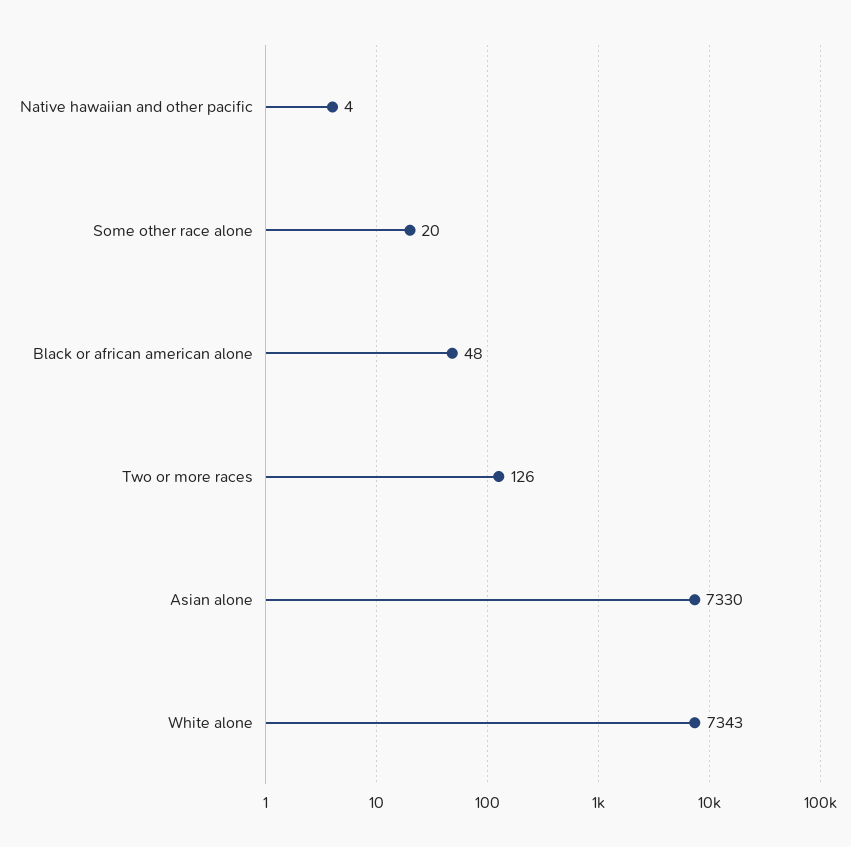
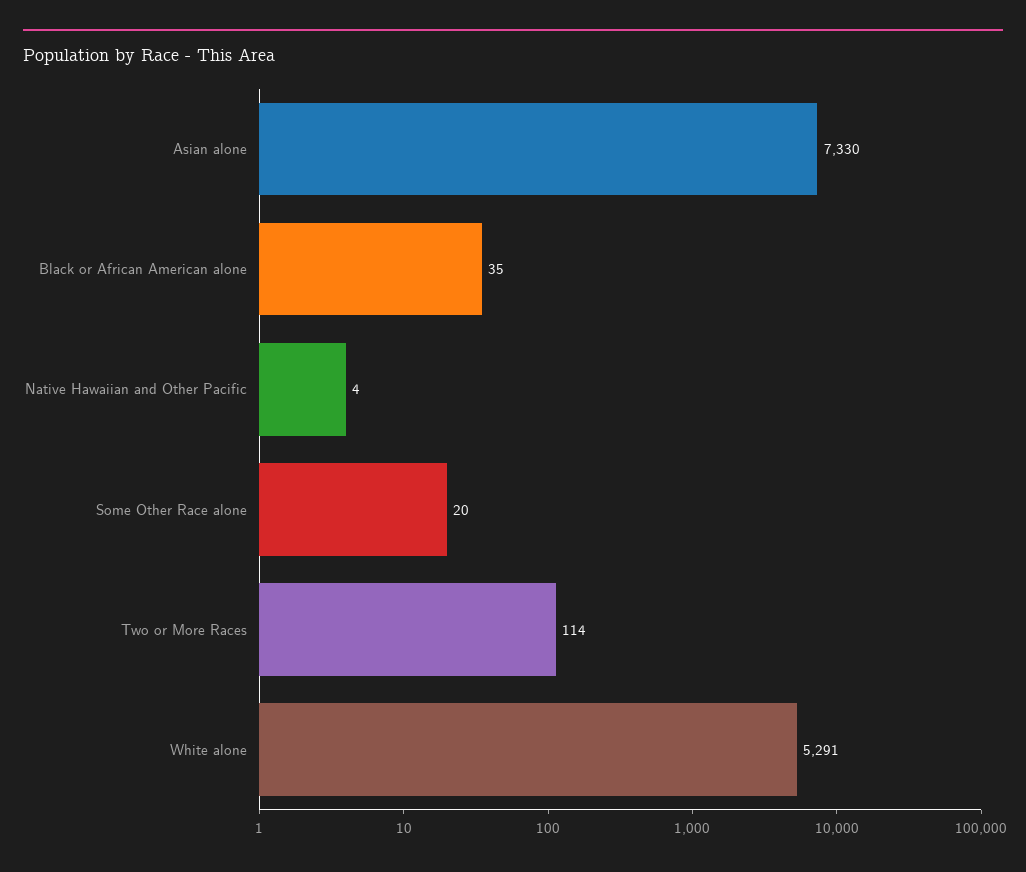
Black or african american alone: 48 -> 35
Two or more races: 126 -> 114
White alone: 7343 -> 5291

